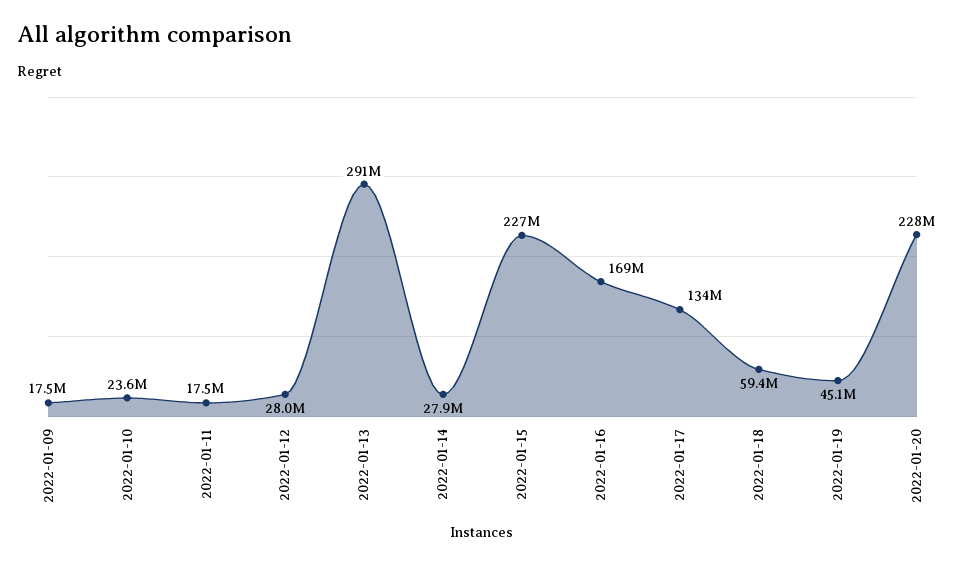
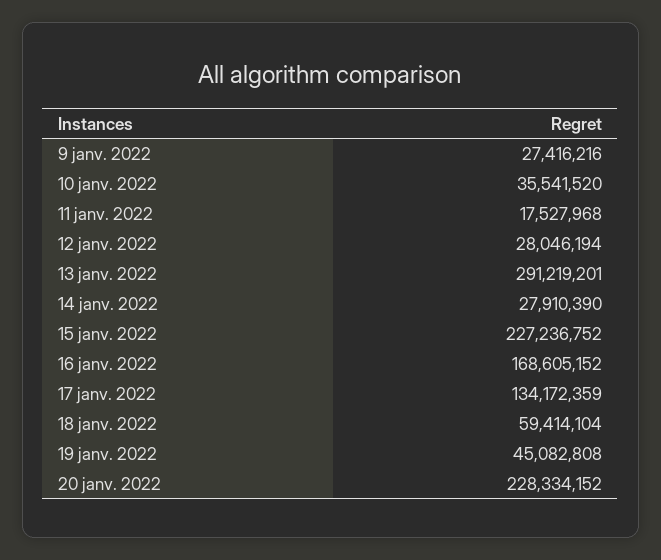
2022-01-09: 17500000 -> 27416216
2022-01-10: 23600000 -> 35541520

